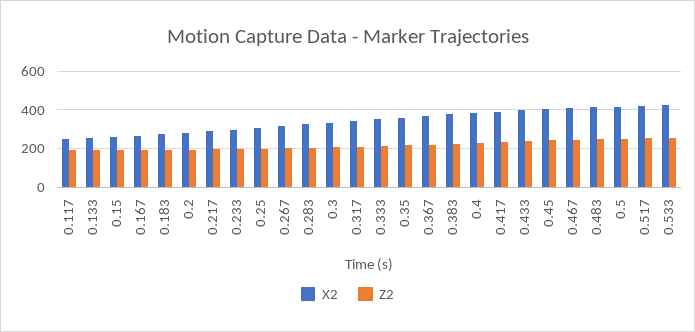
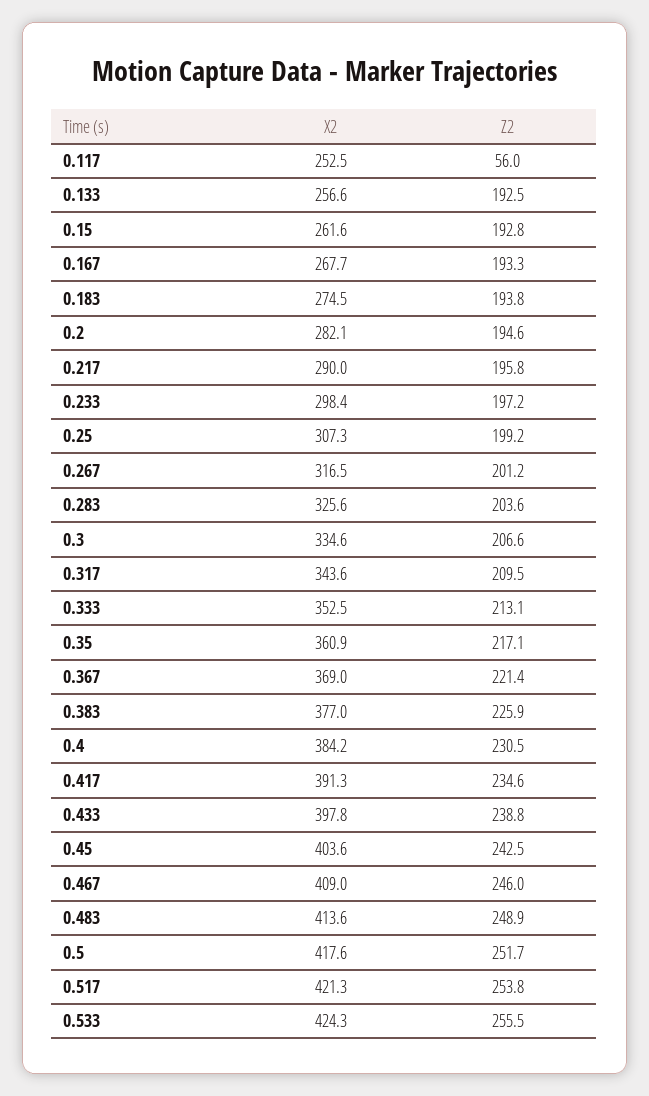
Z2, 0.117: 200 -> 56

